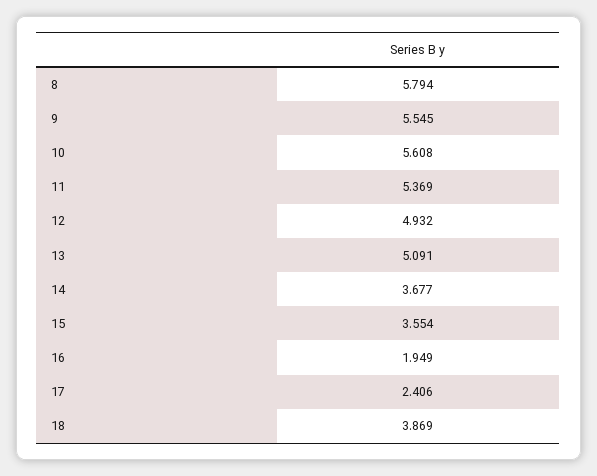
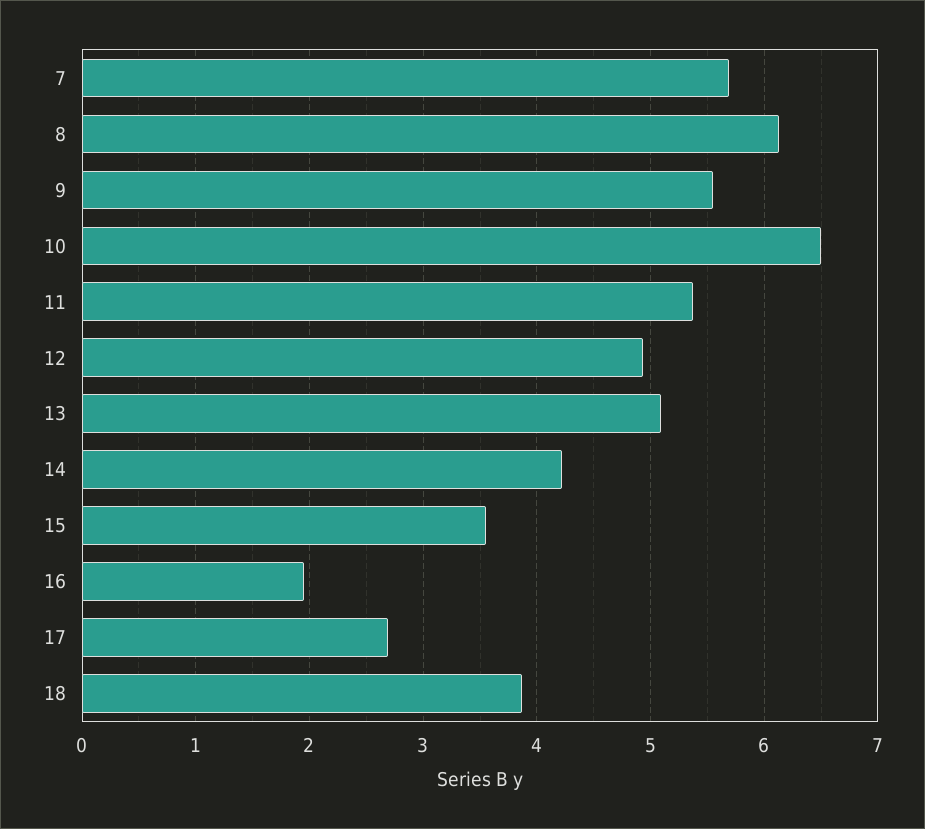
8: 5.794 -> 6.1
10: 5.608 -> 6.5
14: 3.677 -> 4.2
17: 2.406 -> 2.7
7: none -> 5.7

